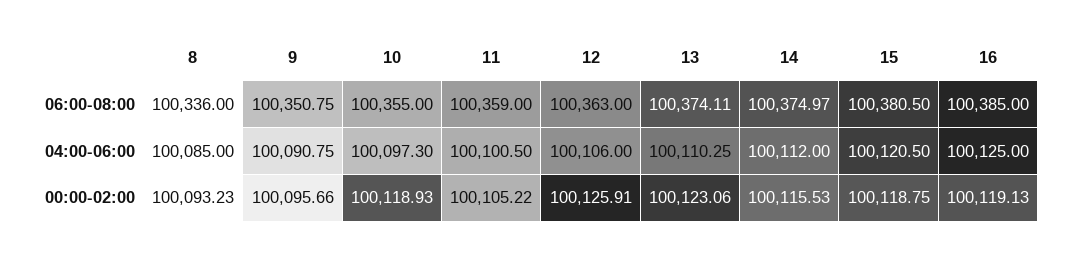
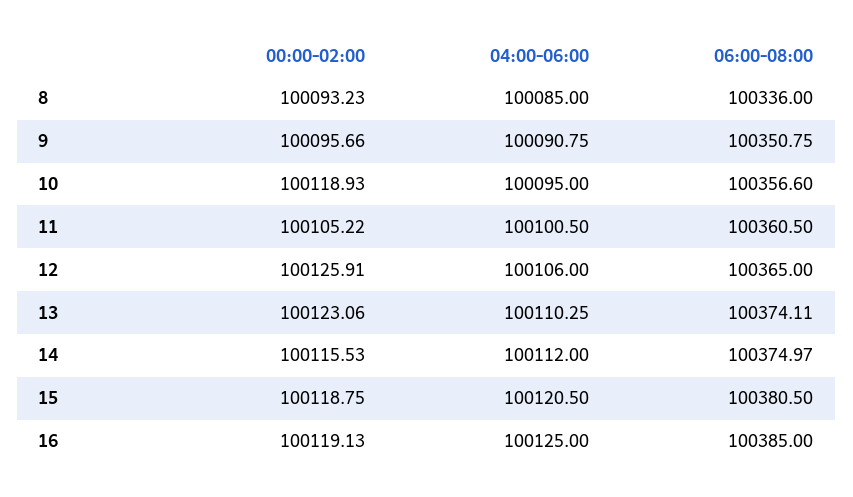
10, 06:00-08:00: 100355 -> 100356.6
11, 06:00-08:00: 100359 -> 100360.5
12, 06:00-08:00: 100363 -> 100365
10, 04:00-06:00: 100097.3 -> 100095

